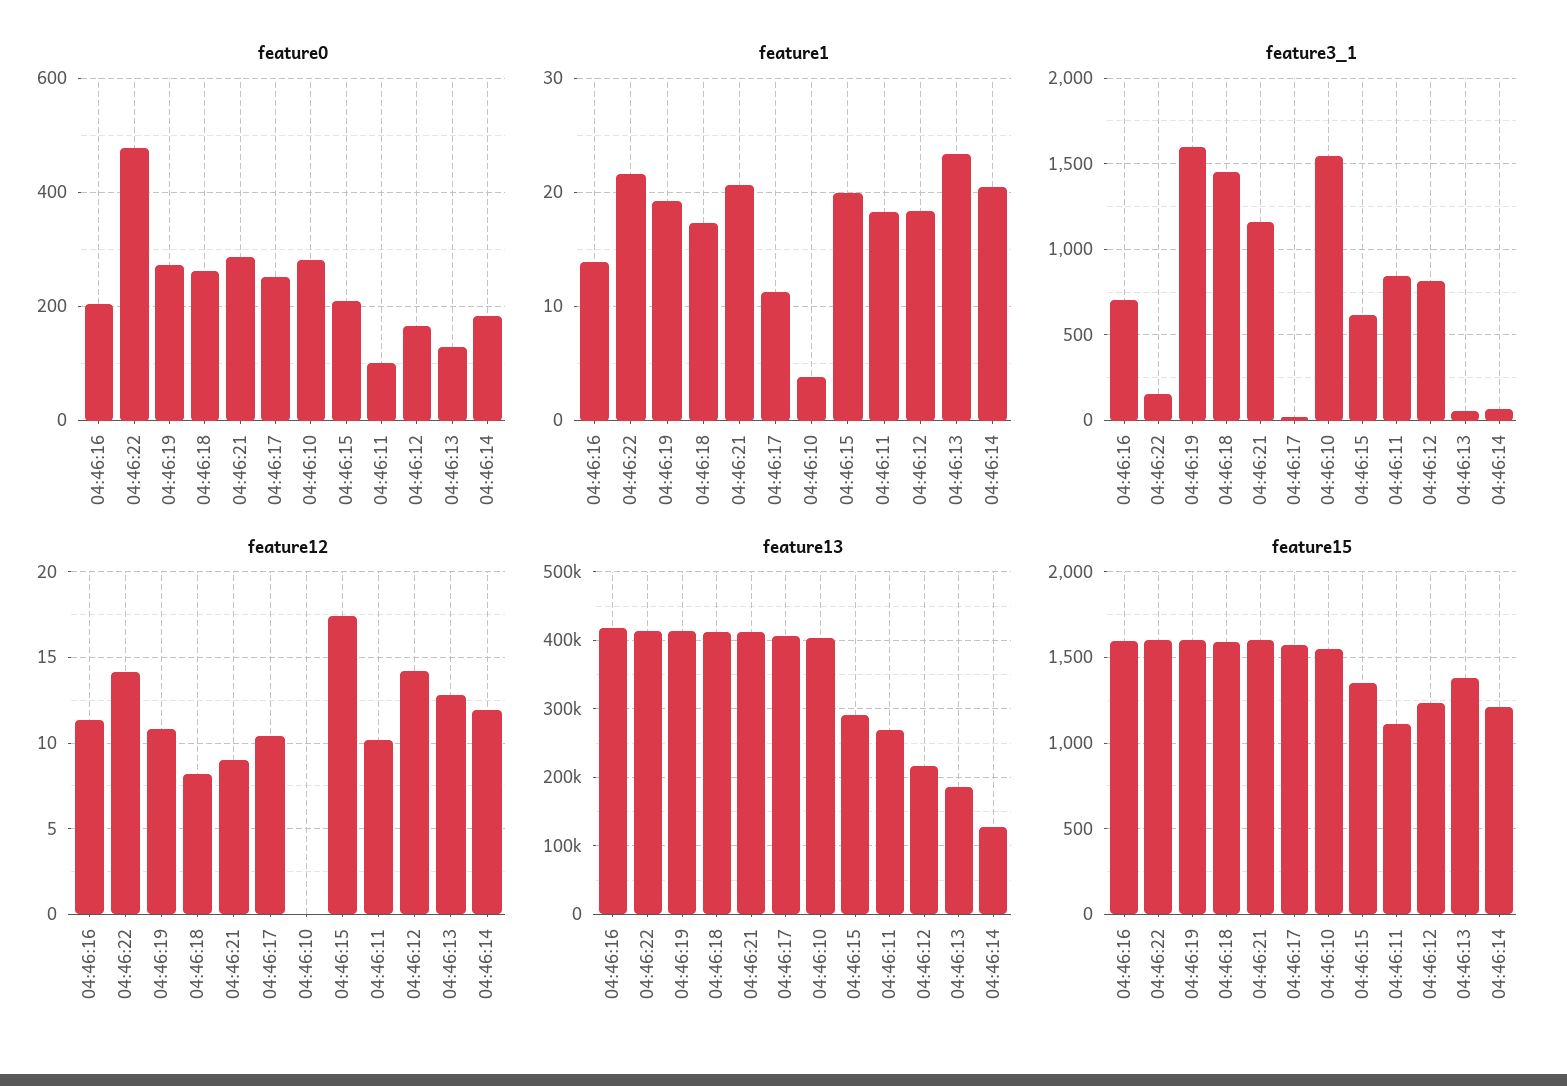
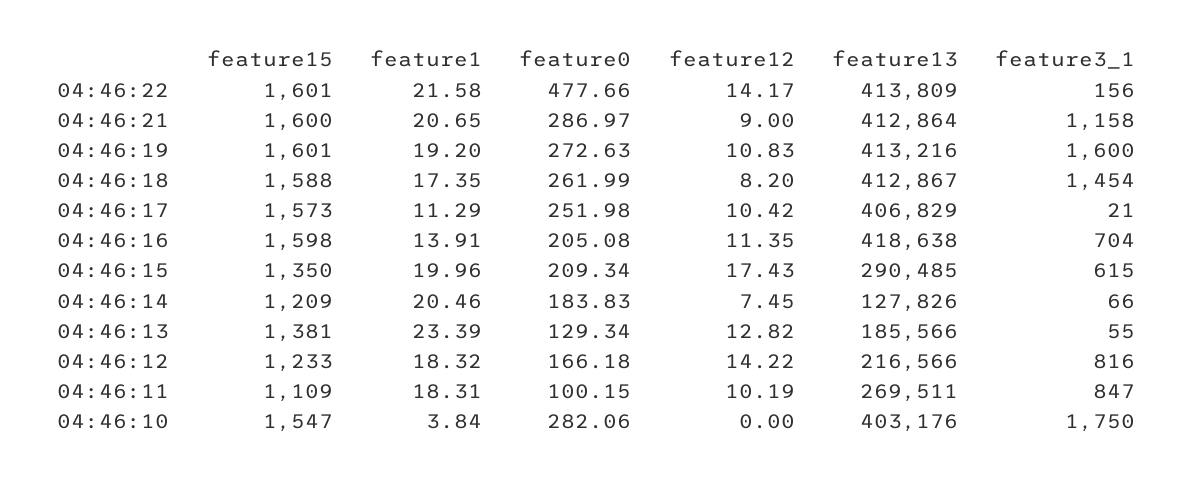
feature3_1, 04:46:10: 1550 -> 1750
feature12, 04:46:14: 12 -> 7.45

